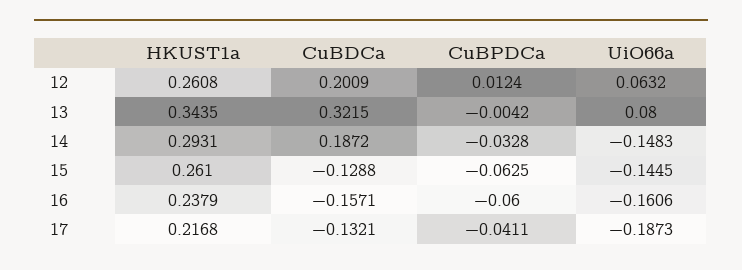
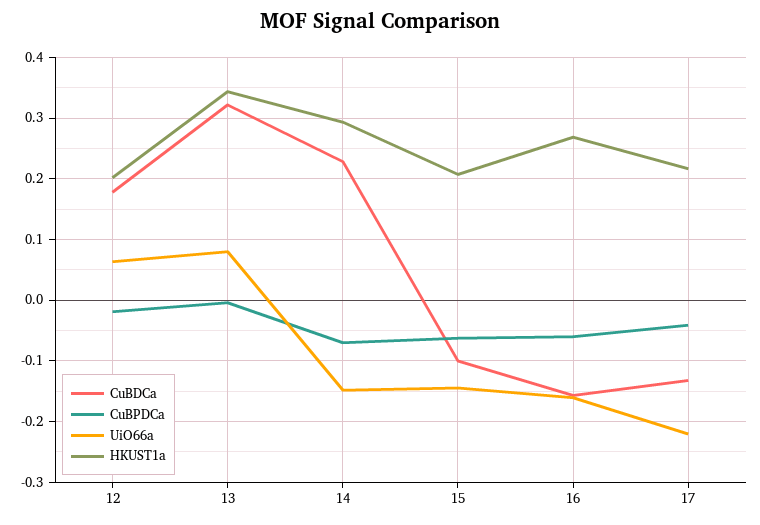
HKUST1a, 12: 0.2608 -> 0.2
CuBDCa, 12: 0.2009 -> 0.18
CuBPDCa, 12: 0.0124 -> -0.02
CuBDCa, 14: 0.1872 -> 0.23
CuBPDCa, 14: -0.0328 -> -0.07
HKUST1a, 15: 0.261 -> 0.21
CuBDCa, 15: -0.1288 -> -0.1
HKUST1a, 16: 0.2379 -> 0.27
UiO66a, 17: -0.1873 -> -0.22

